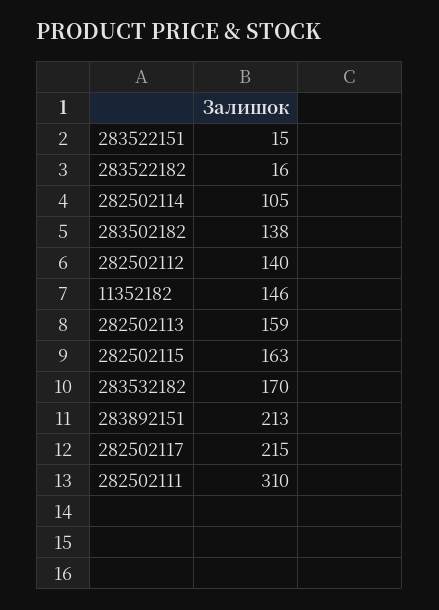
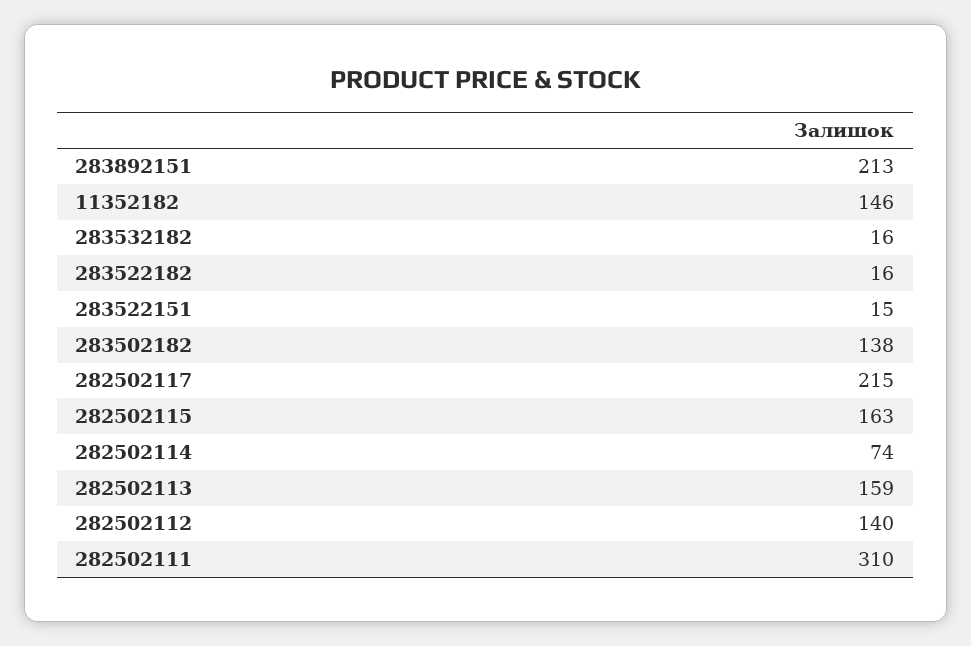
282502114: 105 -> 74
283532182: 170 -> 16

